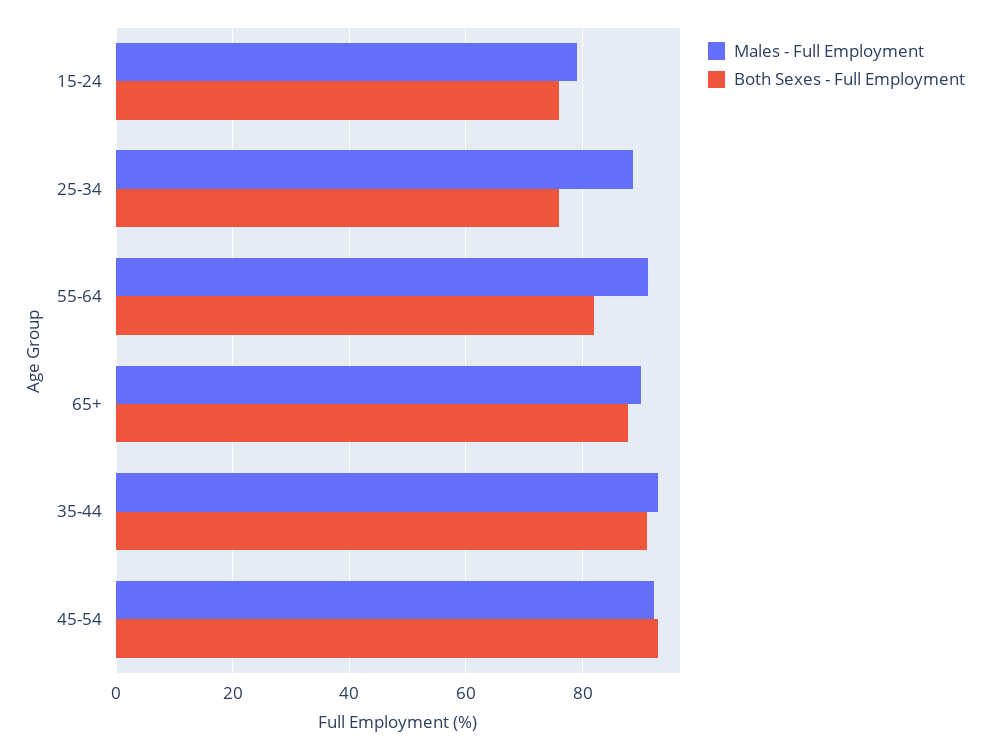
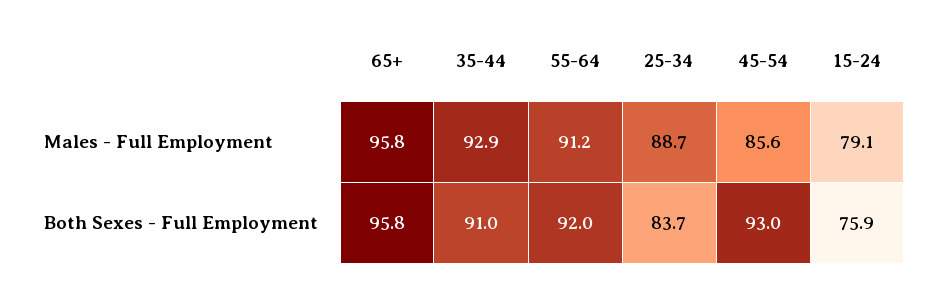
Both Sexes - Full Employment, 25-34: 76 -> 83.7
Both Sexes - Full Employment, 55-64: 82 -> 92
Males - Full Employment, 65+: 90 -> 95.8
Both Sexes - Full Employment, 65+: 88 -> 95.8
Males - Full Employment, 45-54: 92 -> 85.6

